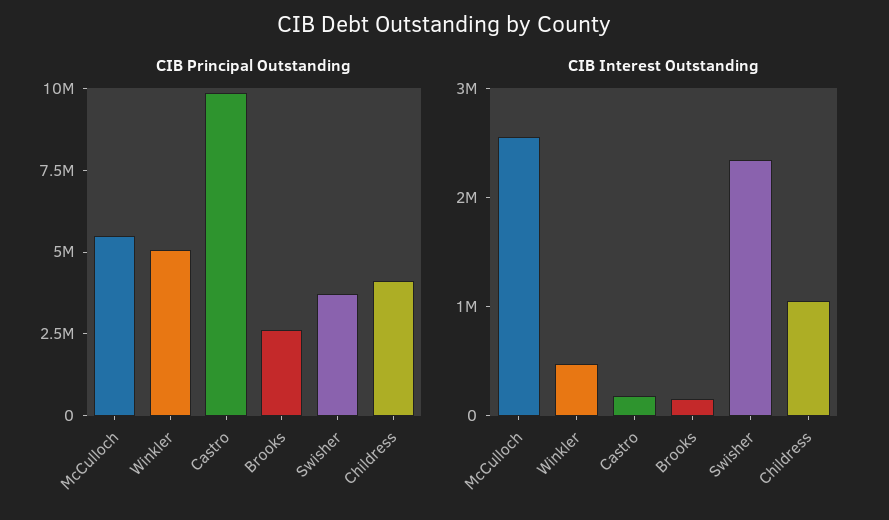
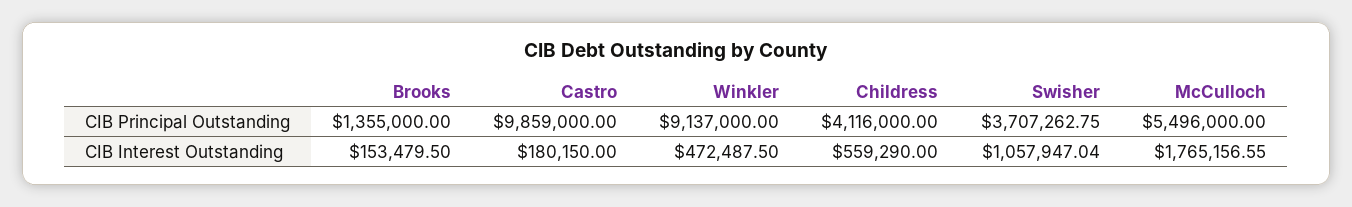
CIB Principal Outstanding, Winkler: 5000000 -> 9137000
CIB Principal Outstanding, Brooks: 2500000 -> 1355000
CIB Interest Outstanding, McCulloch: 2600000 -> 1765156.55
CIB Interest Outstanding, Swisher: 2400000 -> 1057947.04
CIB Interest Outstanding, Childress: 1000000 -> 559290

